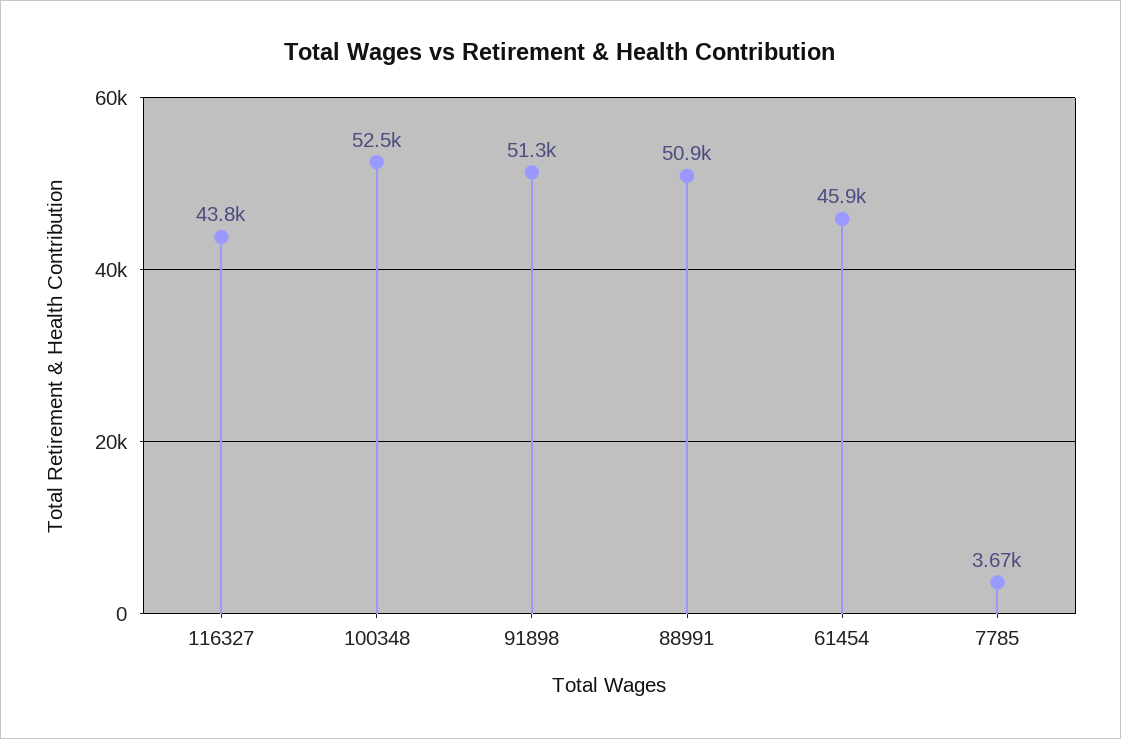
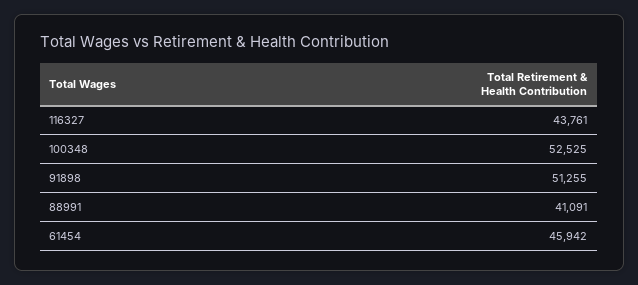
88991: 50900 -> 41091
7785: 3670 -> none

